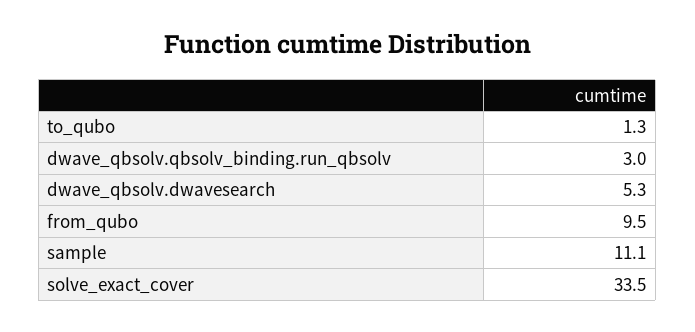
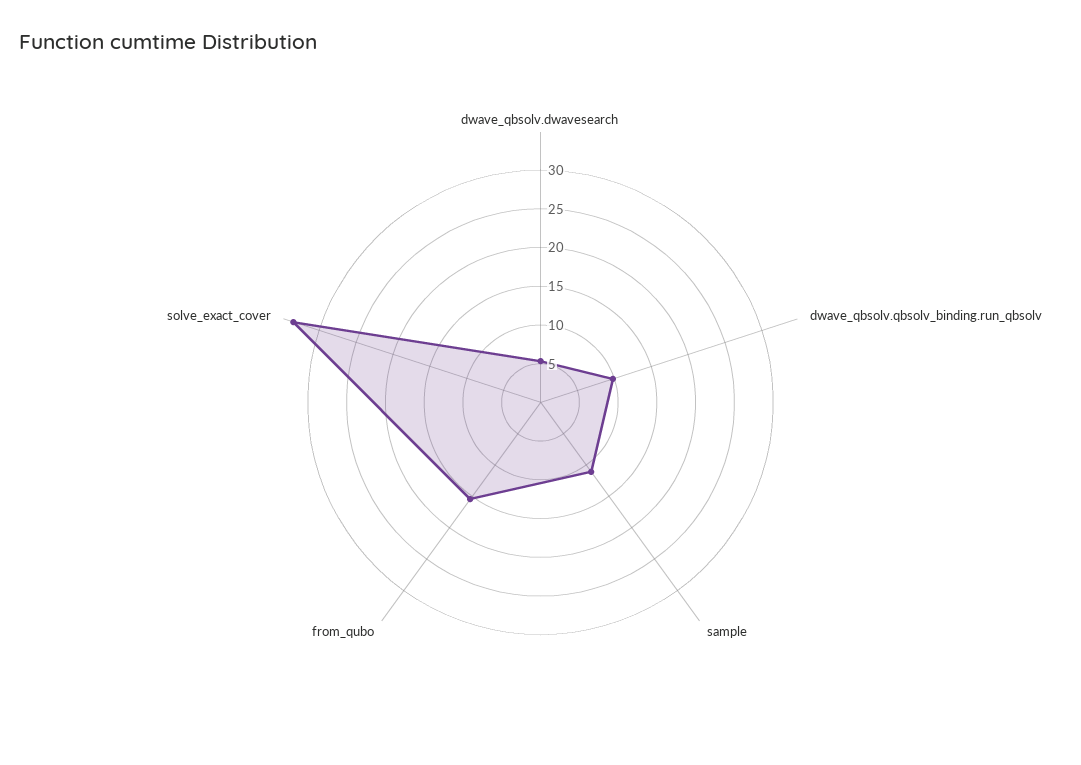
to_qubo: 1.3 -> none
dwave_qbsolv.qbsolv_binding.run_qbsolv: 3 -> 10
from_qubo: 9.5 -> 15

